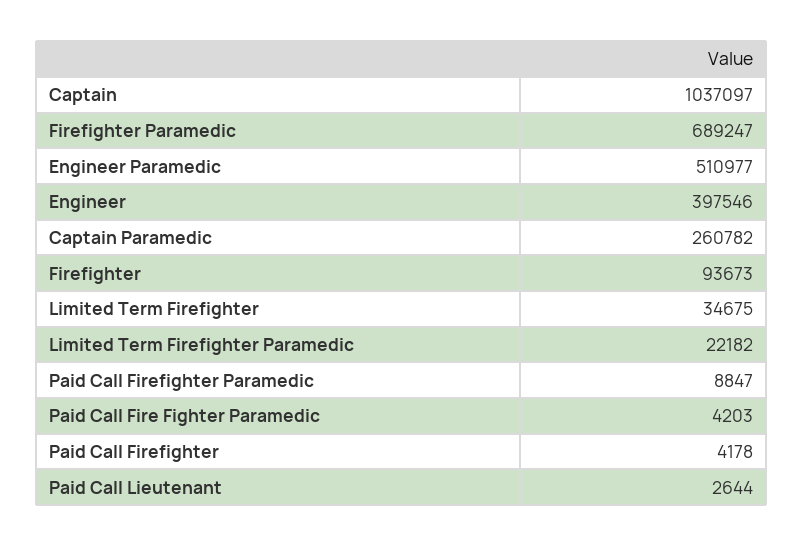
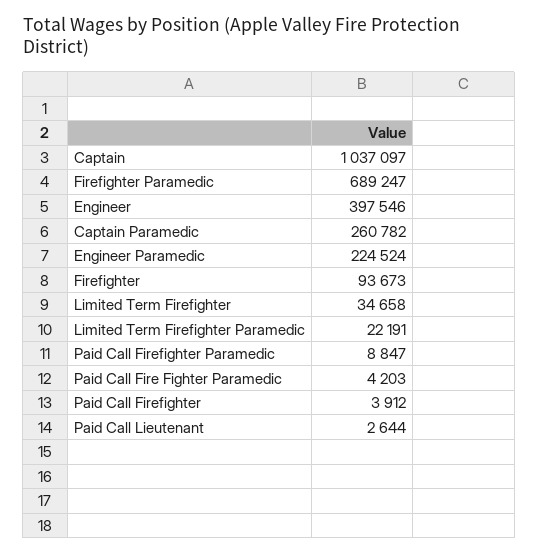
Engineer Paramedic: 510977 -> 224524
Limited Term Firefighter: 34675 -> 34658
Limited Term Firefighter Paramedic: 22182 -> 22191
Paid Call Firefighter: 4178 -> 3912

